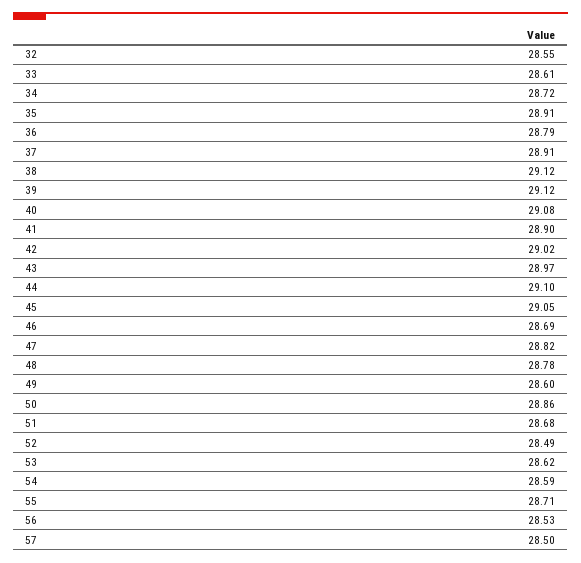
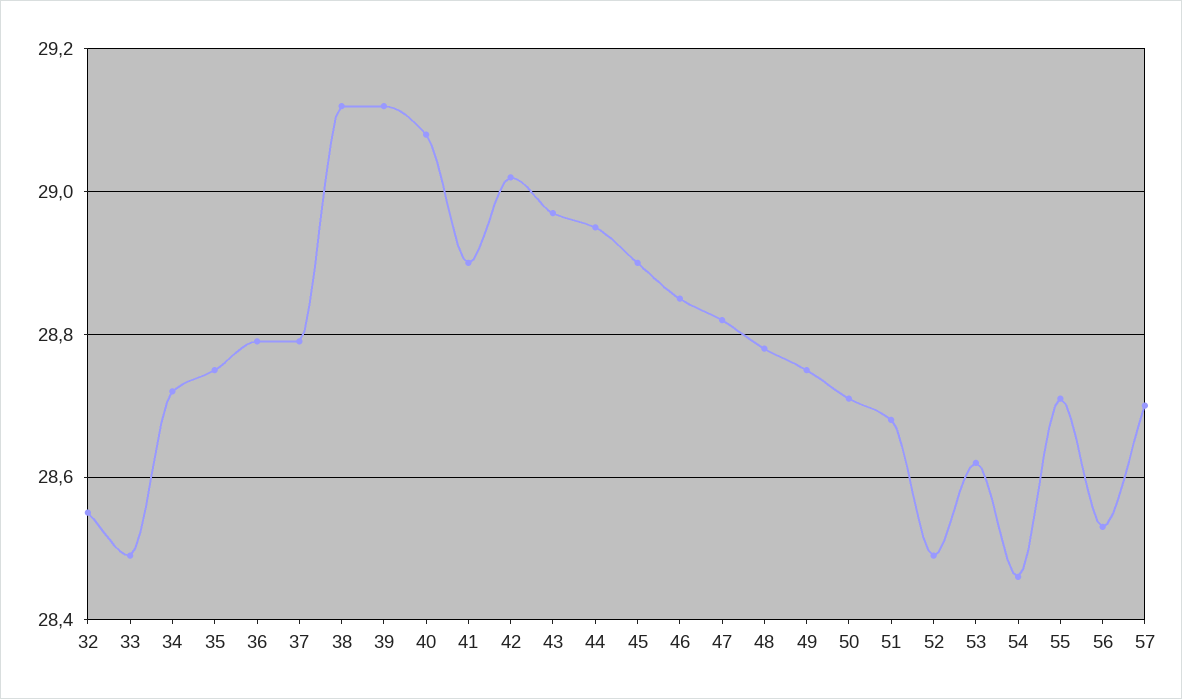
33: 28.61 -> 28.5
35: 28.91 -> 28.75
37: 28.91 -> 28.8
44: 29.1 -> 28.95
45: 29.05 -> 28.9
46: 28.69 -> 28.85
49: 28.6 -> 28.75
50: 28.86 -> 28.7
54: 28.59 -> 28.45
57: 28.5 -> 28.7

